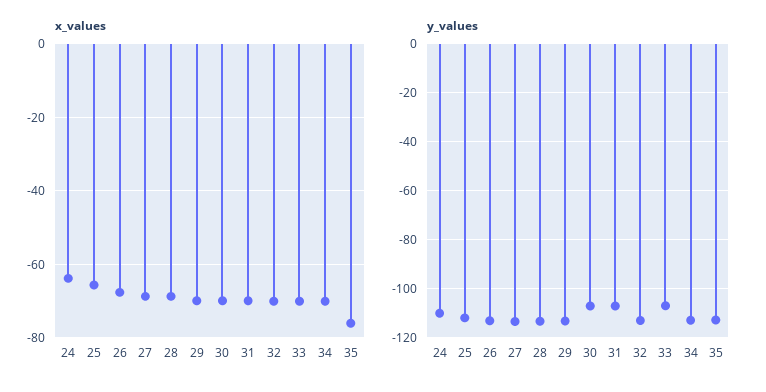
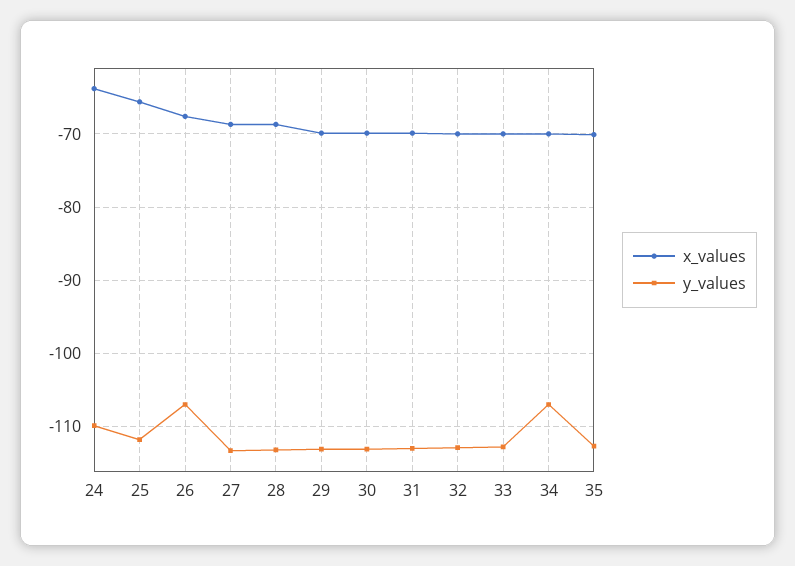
x_values, 35: -76 -> -70
y_values, 26: -112.5 -> -107
y_values, 30: -107.5 -> -113
y_values, 31: -107.5 -> -113
y_values, 33: -107.5 -> -113
y_values, 34: -112.5 -> -107

